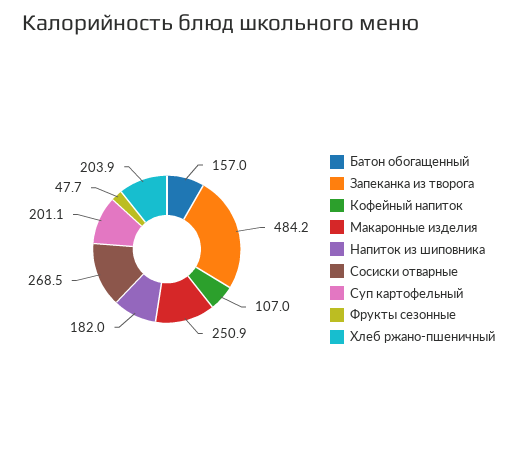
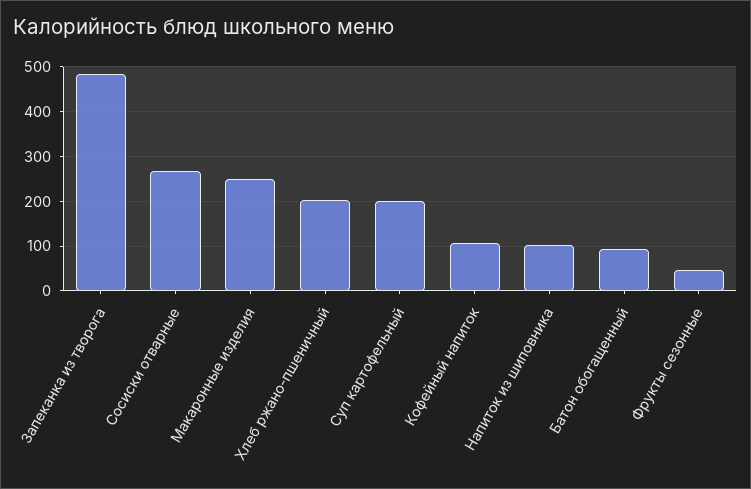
Батон обогащенный: 157 -> 100
Напиток из шиповника: 182 -> 100

